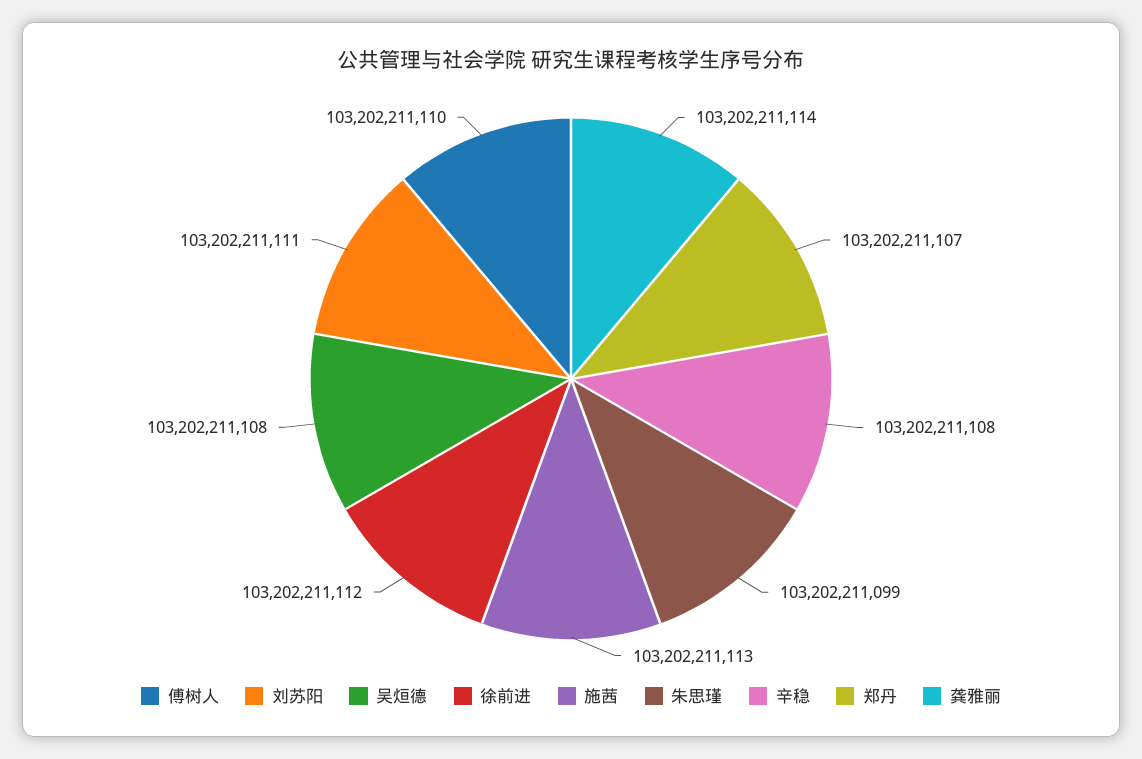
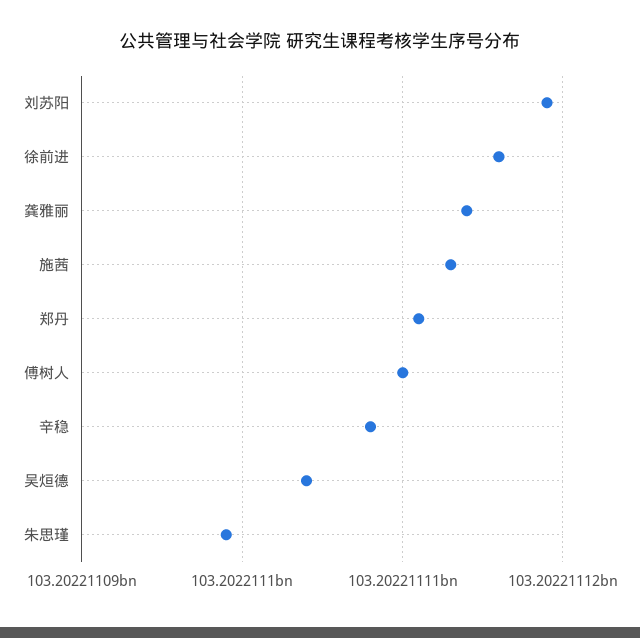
刘苏阳: 103202211111 -> 103202211119
吴烜德: 103202211108 -> 103202211104
徐前进: 103202211112 -> 103202211116
郑丹: 103202211107 -> 103202211111

